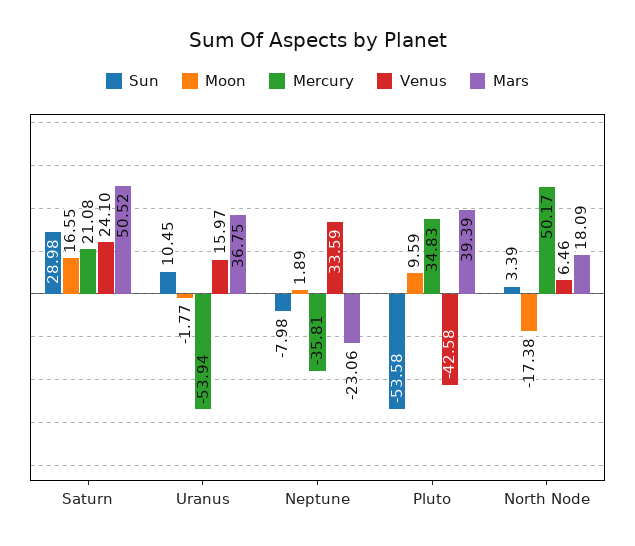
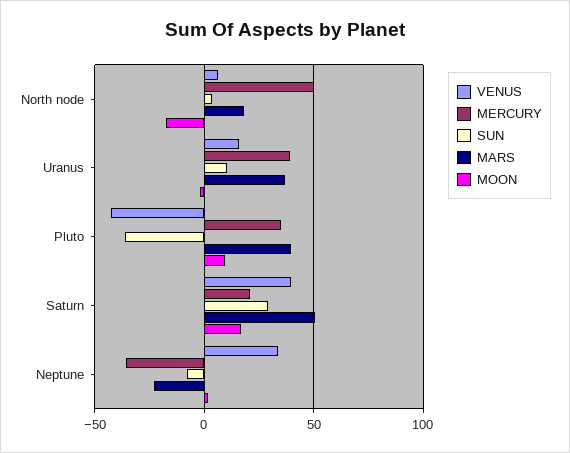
Venus, Saturn: 24.1 -> 40
Mercury, Uranus: -53.94 -> 40
Sun, Pluto: -53.58 -> -35

